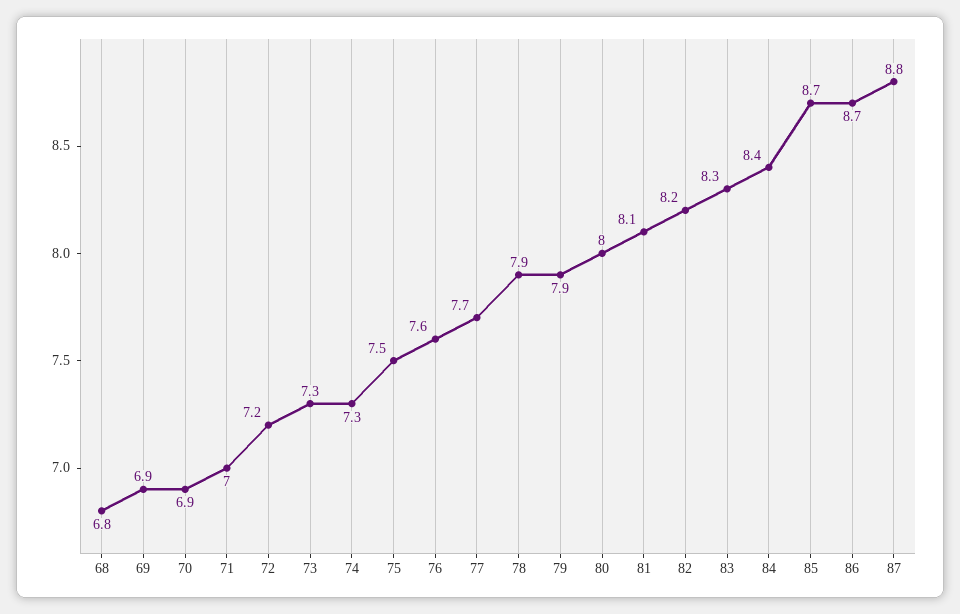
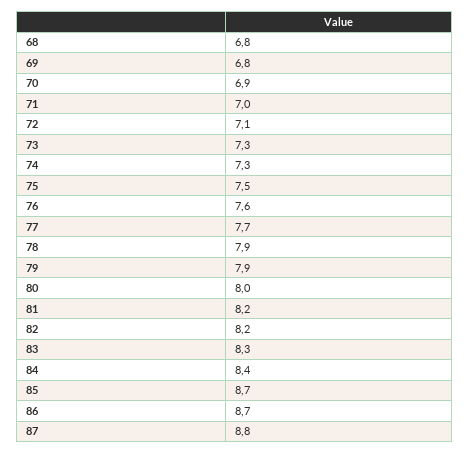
69: 6.9 -> 6.8
72: 7.2 -> 7.1
81: 8.1 -> 8.2

